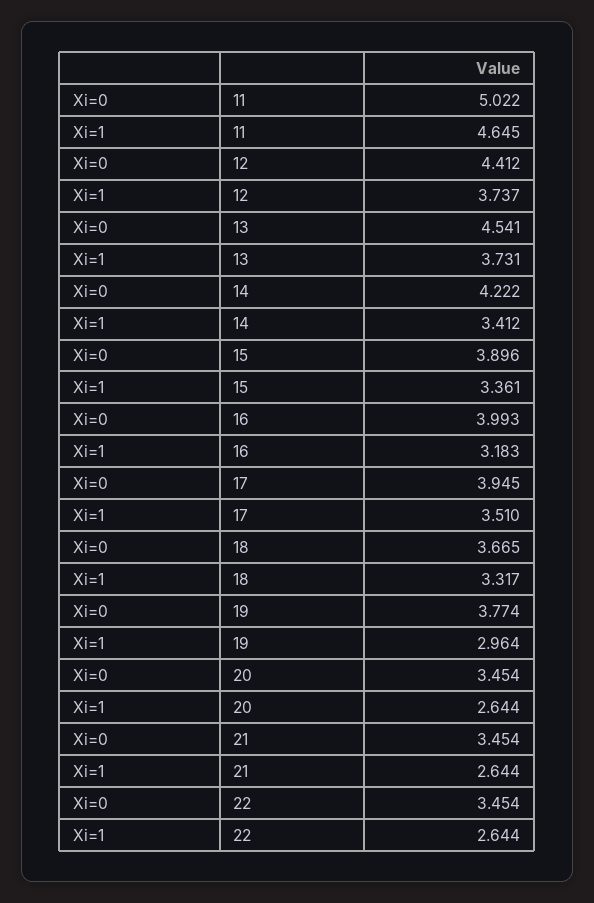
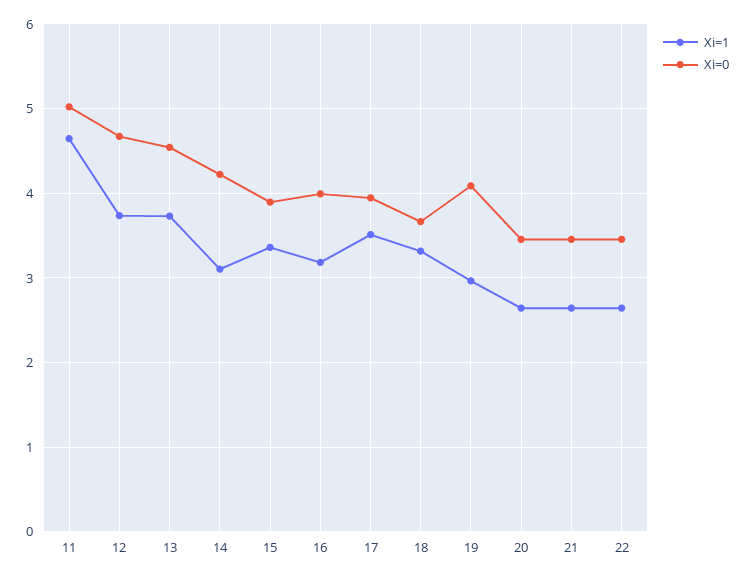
Xi=0, 12: 4.412 -> 4.7
Xi=1, 14: 3.412 -> 3.1
Xi=0, 19: 3.774 -> 4.1

